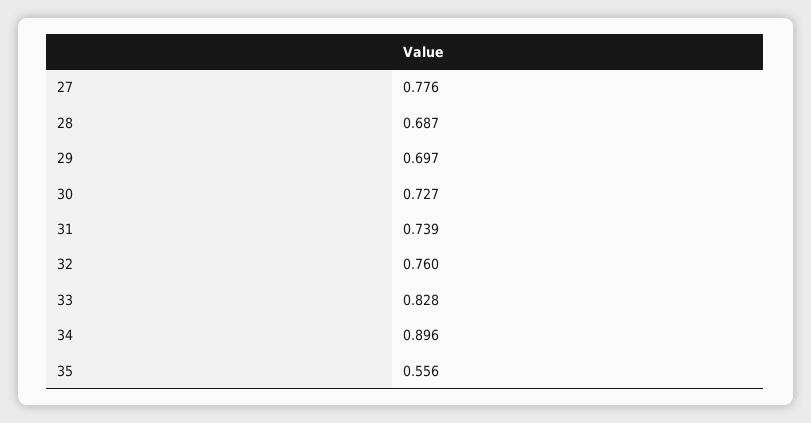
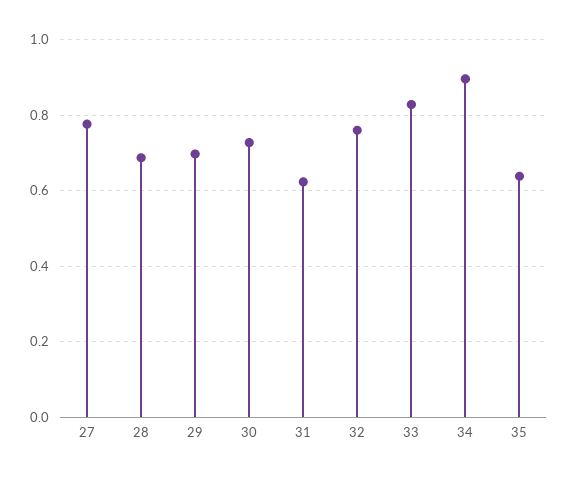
31: 0.739 -> 0.62
35: 0.556 -> 0.64

